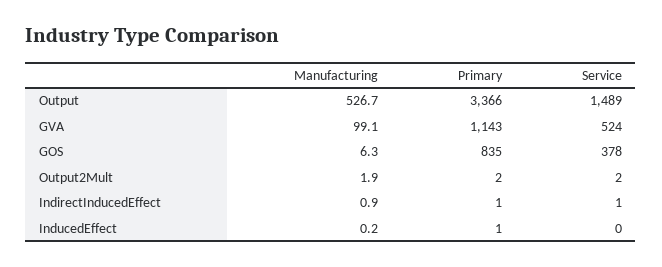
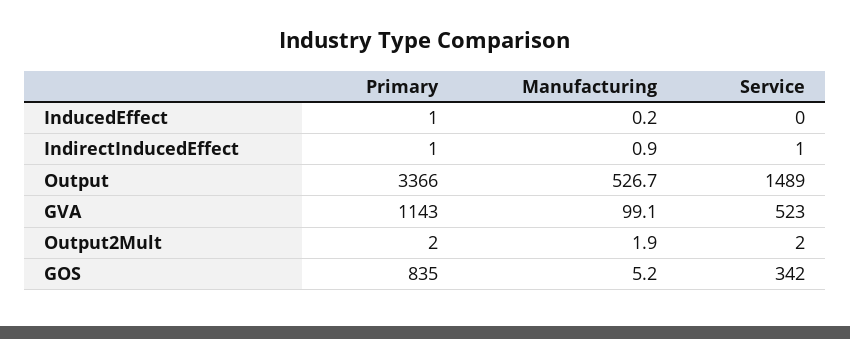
Service, GVA: 524 -> 523
Manufacturing, GOS: 6.3 -> 5.2
Service, GOS: 378 -> 342

